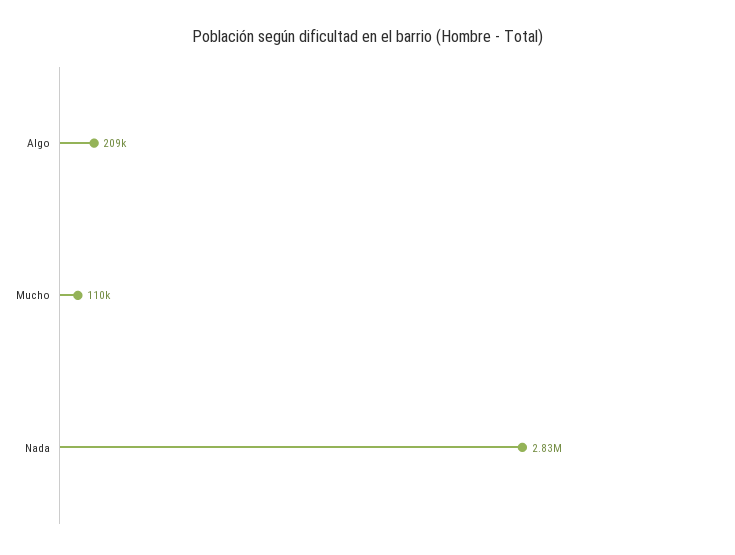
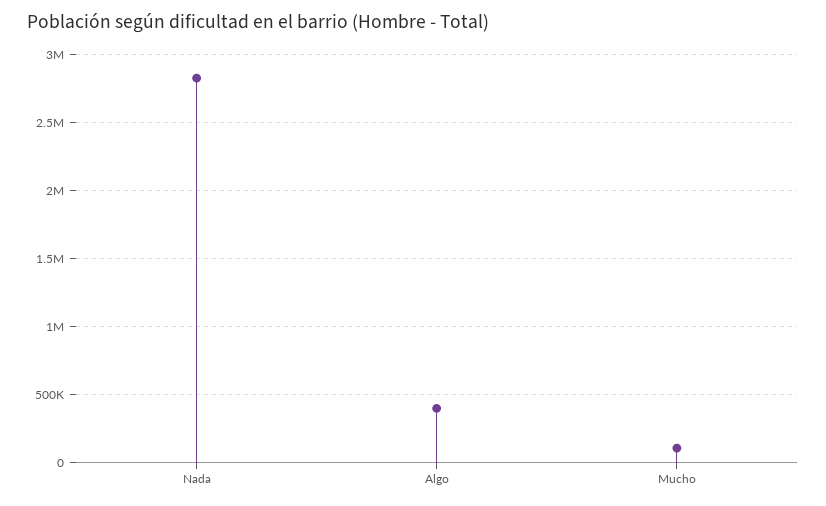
Algo: 209000 -> 400000

